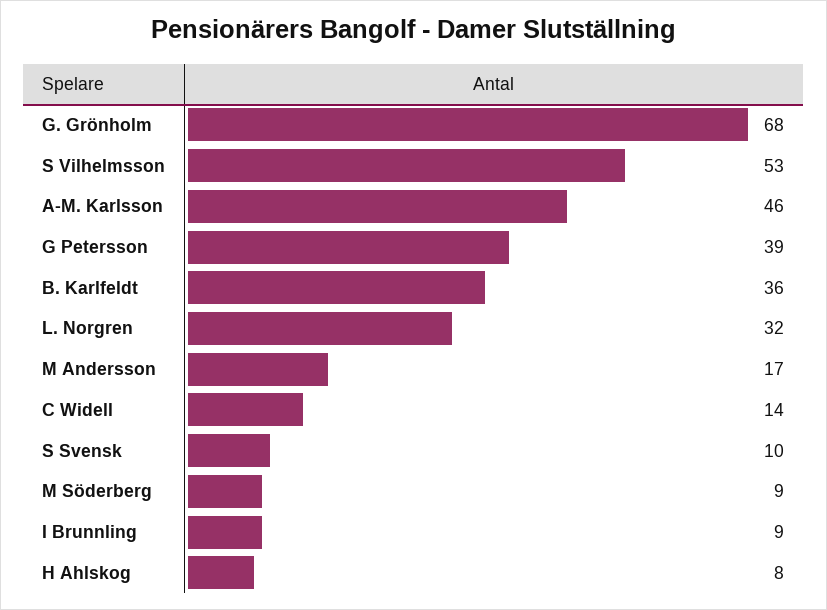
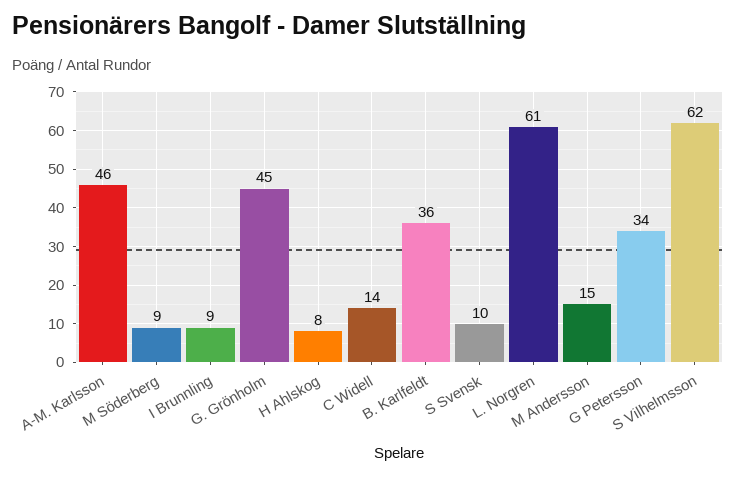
G. Grönholm: 68 -> 45
S Vilhelmsson: 53 -> 62
G Petersson: 39 -> 34
L. Norgren: 32 -> 61
M Andersson: 17 -> 15

